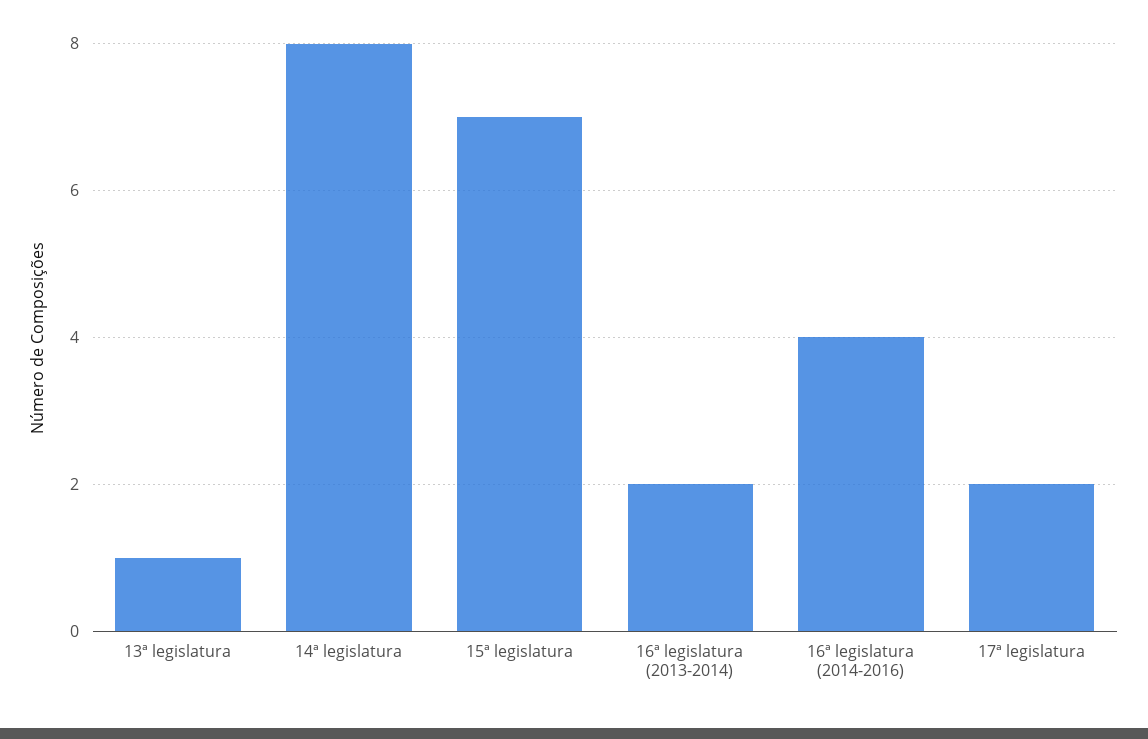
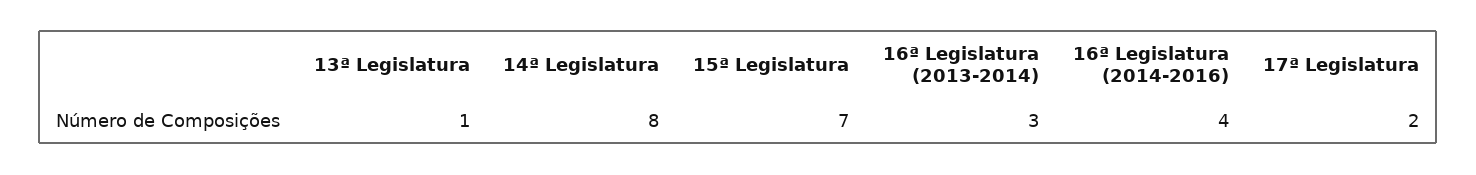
16ª legislatura (2013-2014): 2 -> 3

